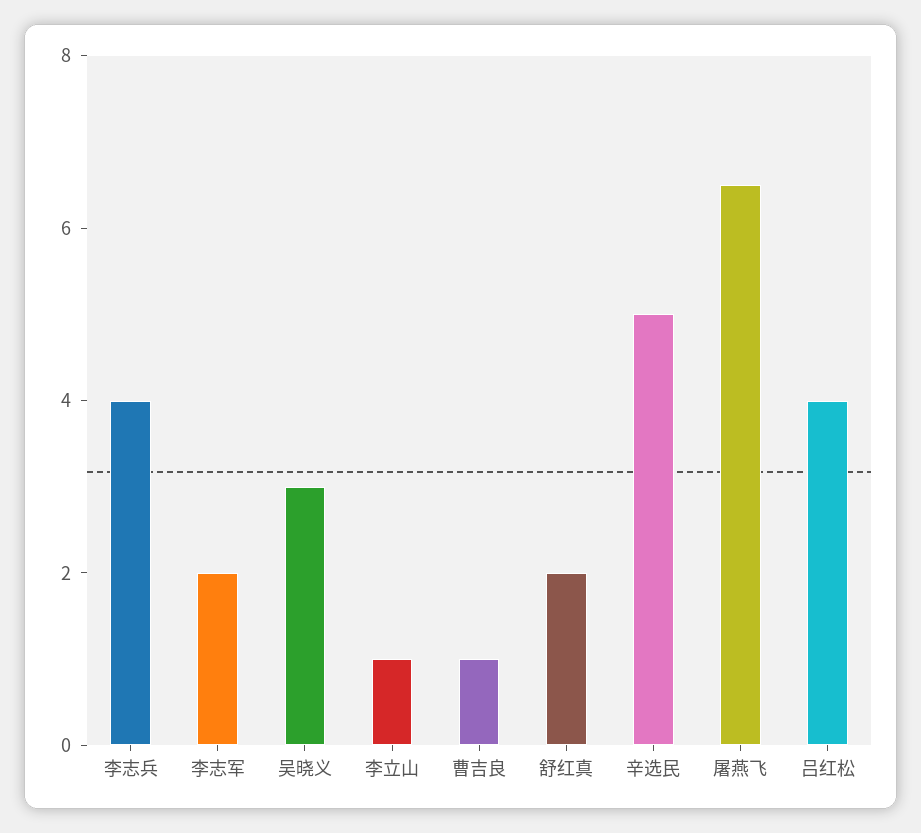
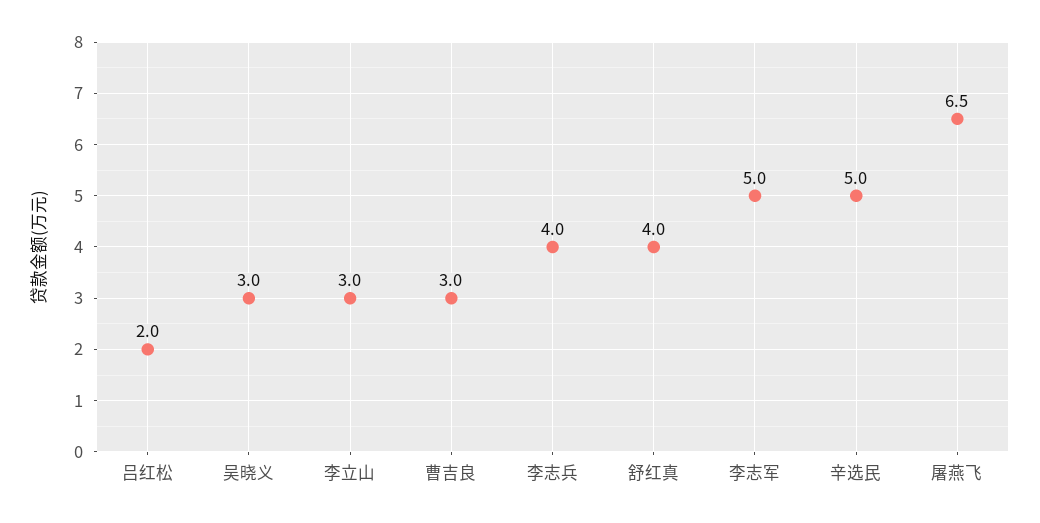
李志军: 2 -> 5
李立山: 1 -> 3
曹吉良: 1 -> 3
舒红真: 2 -> 4
吕红松: 4 -> 2

